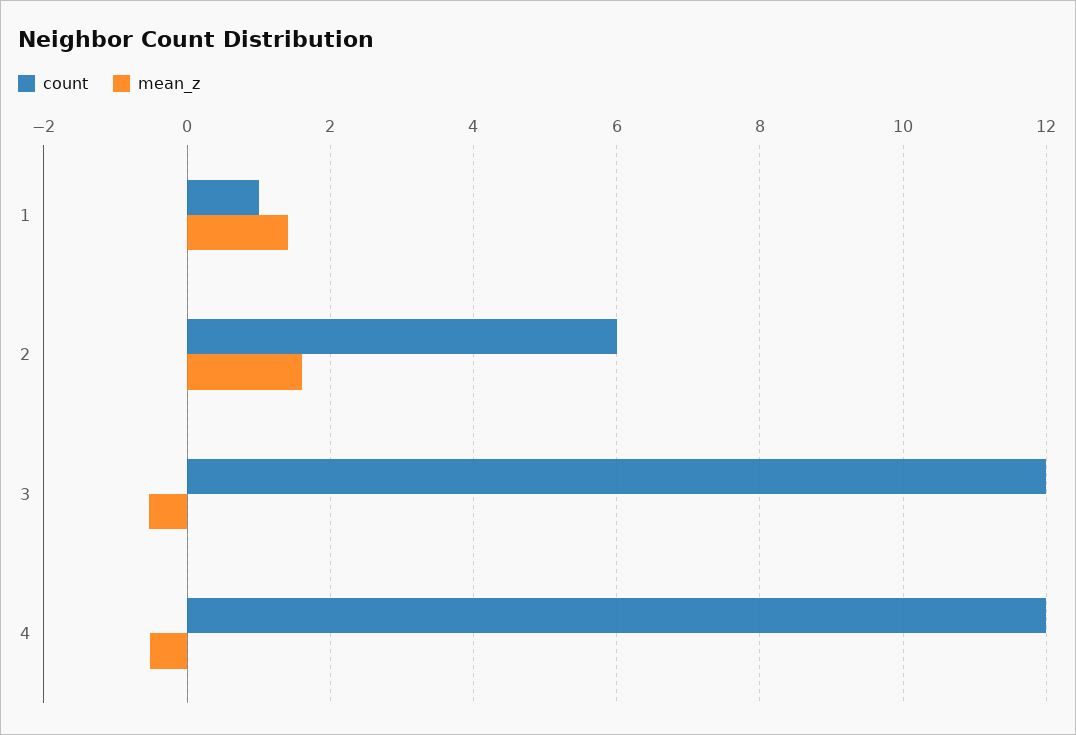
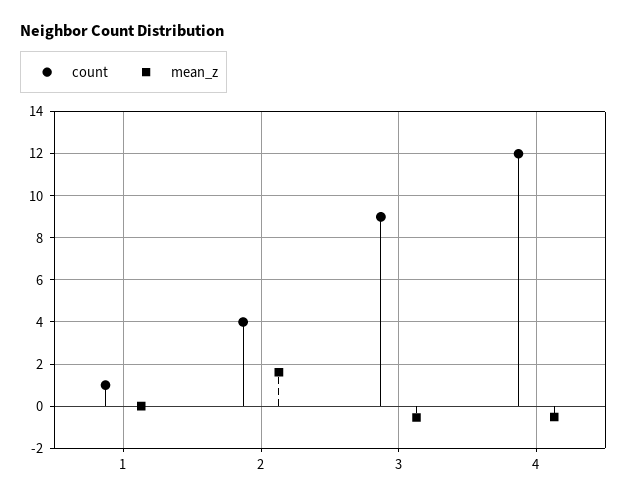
mean_z, 1: 1.4 -> 0
count, 2: 6 -> 4
count, 3: 12 -> 9

